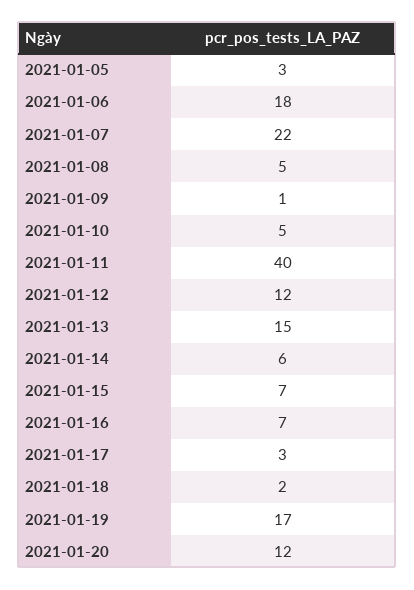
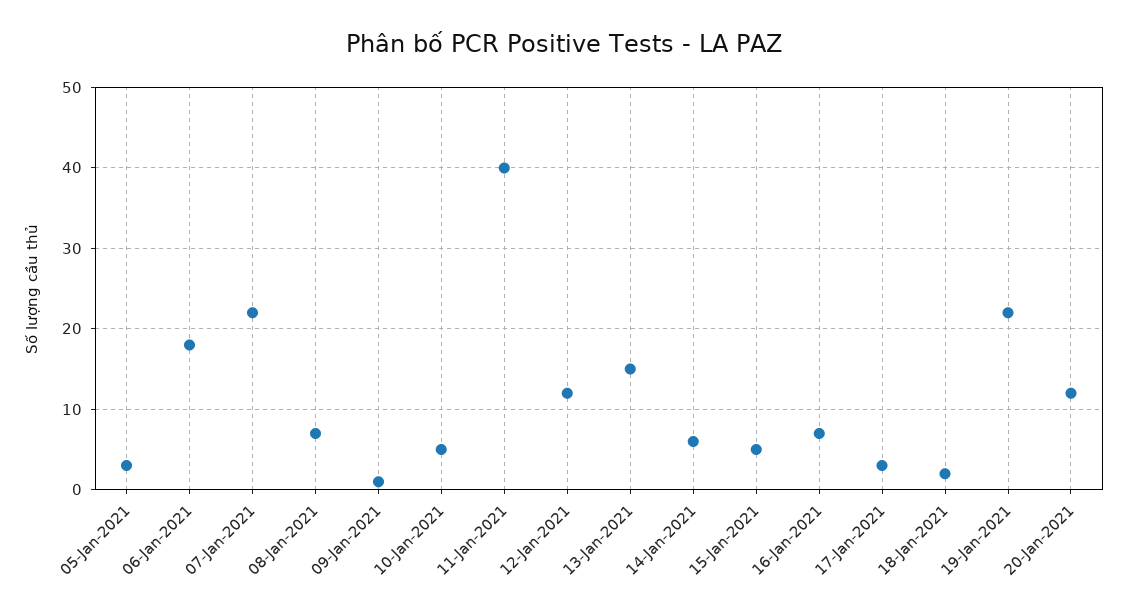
2021-01-08: 5 -> 7
2021-01-15: 7 -> 5
2021-01-19: 17 -> 22

